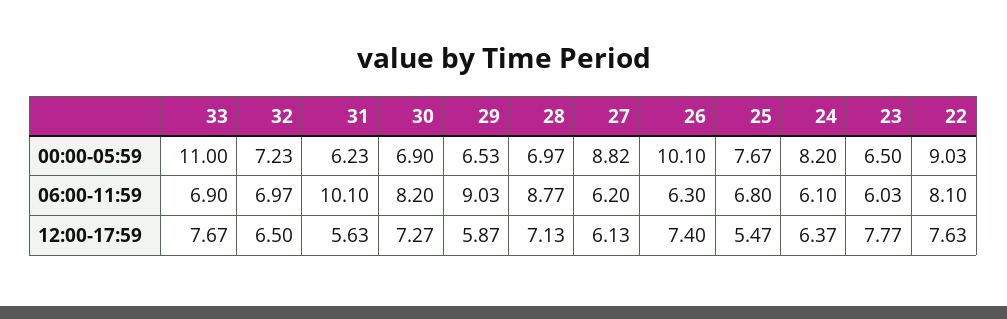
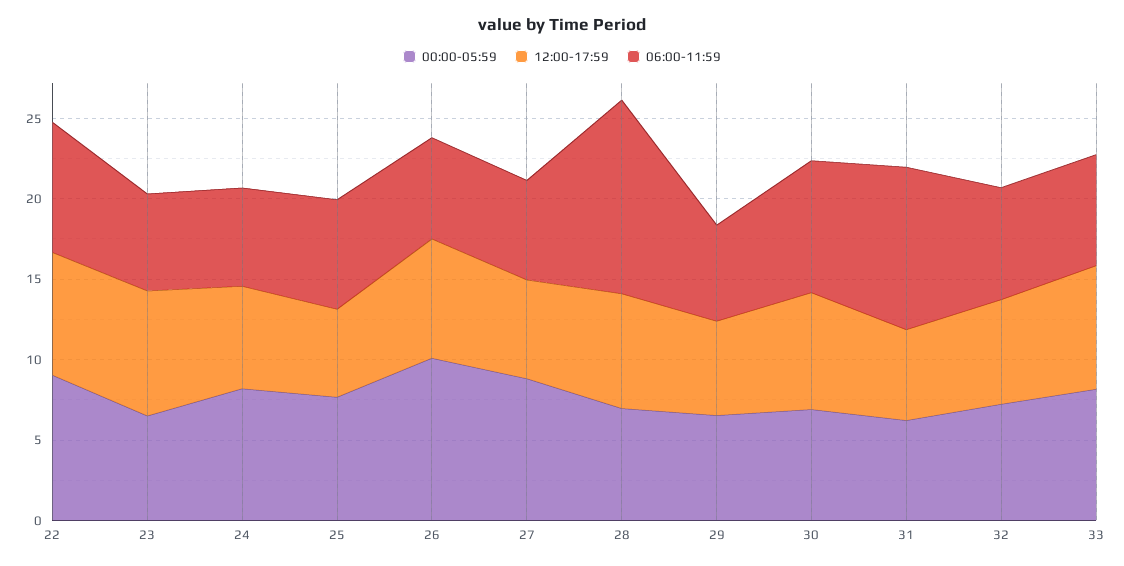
00:00-05:59, 33: 11 -> 8
06:00-11:59, 29: 9.03 -> 6
06:00-11:59, 28: 8.77 -> 12

